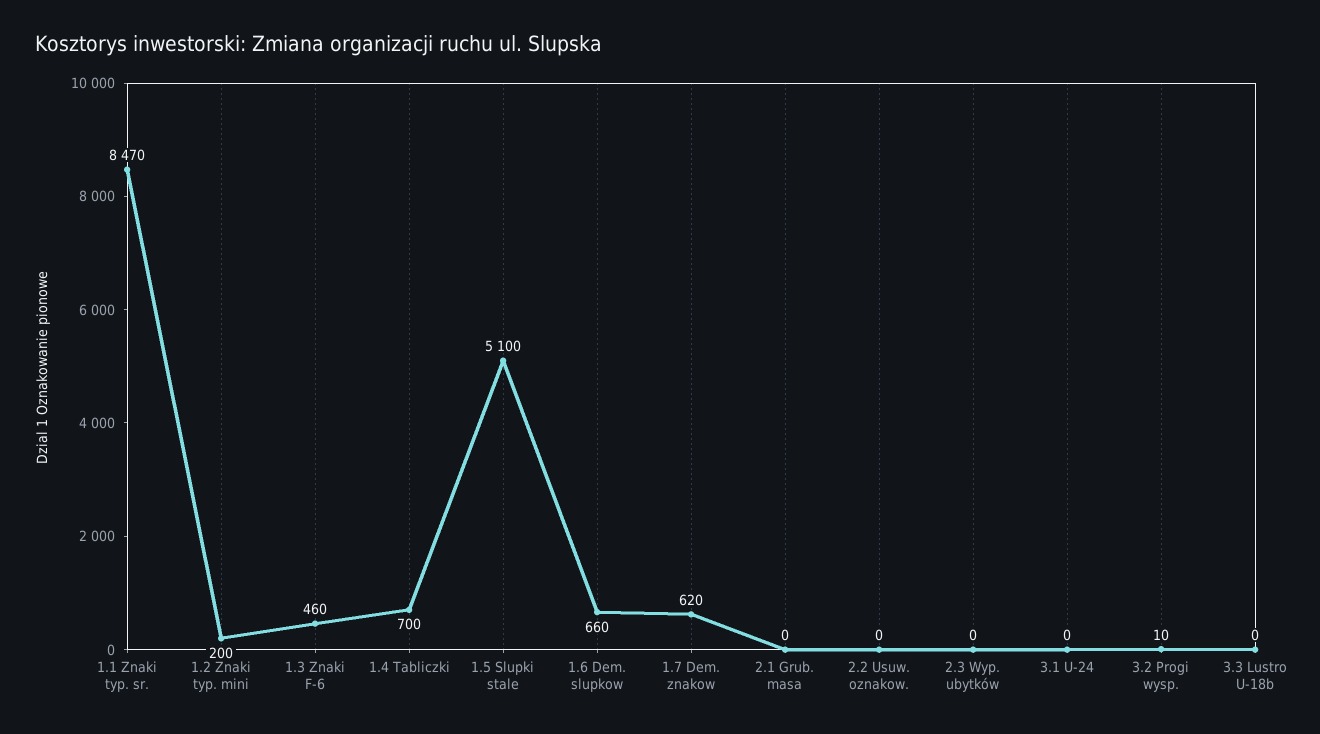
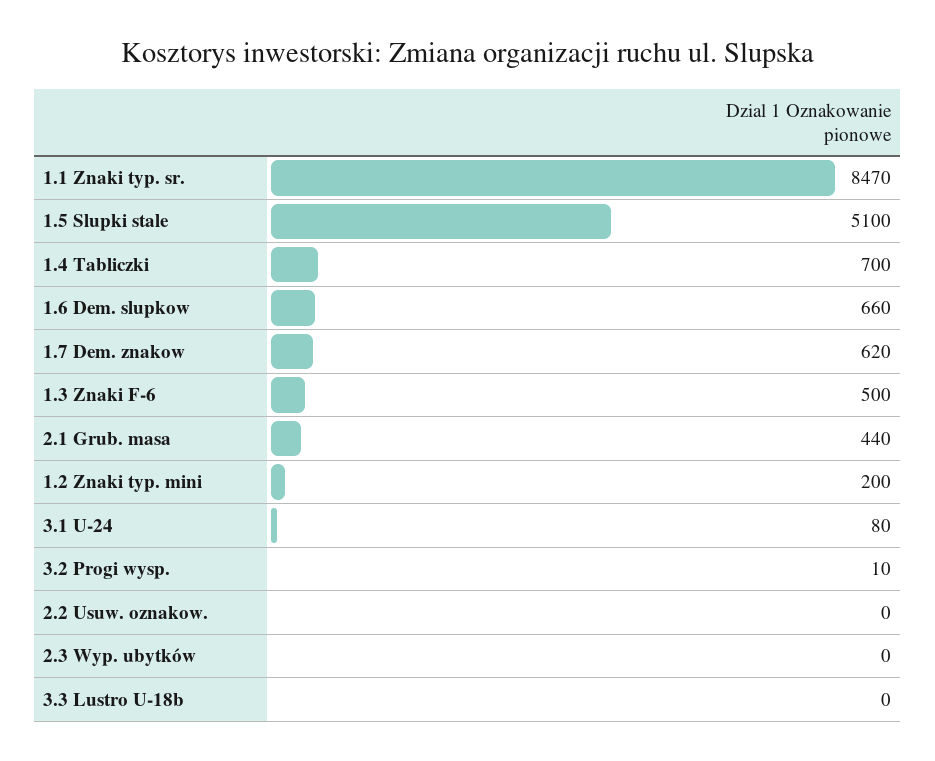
1.3 Znaki F-6: 460 -> 500
2.1 Grub. masa: 0 -> 440
3.1 U-24: 0 -> 80

